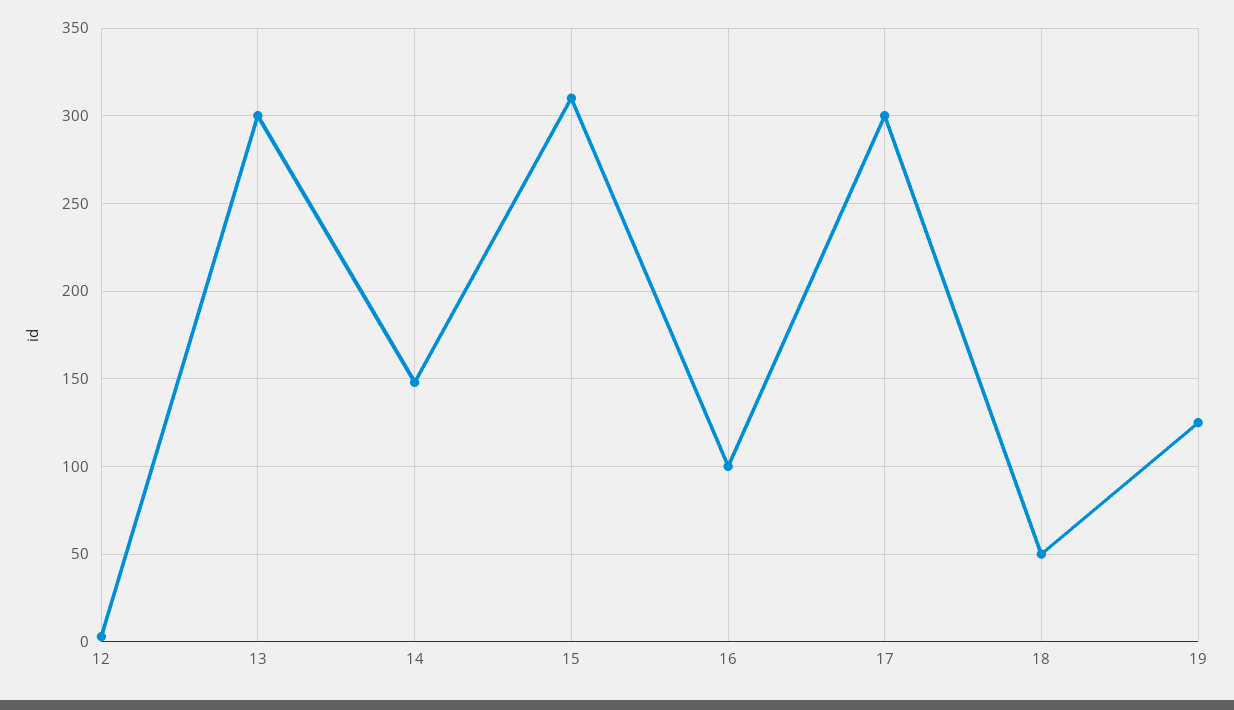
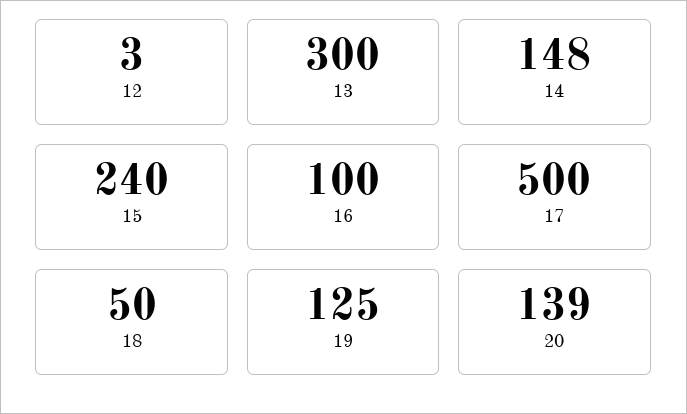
15: 310 -> 240
17: 300 -> 500
20: none -> 139

